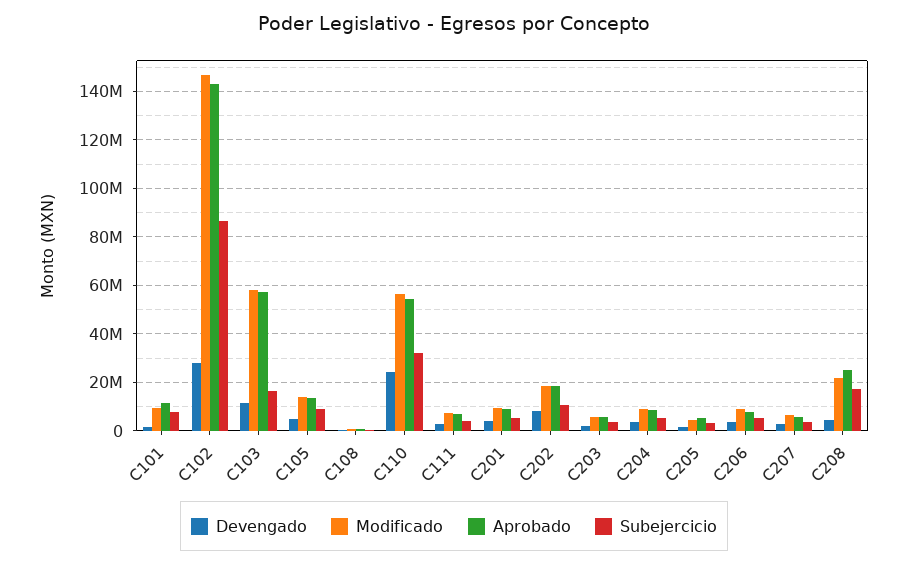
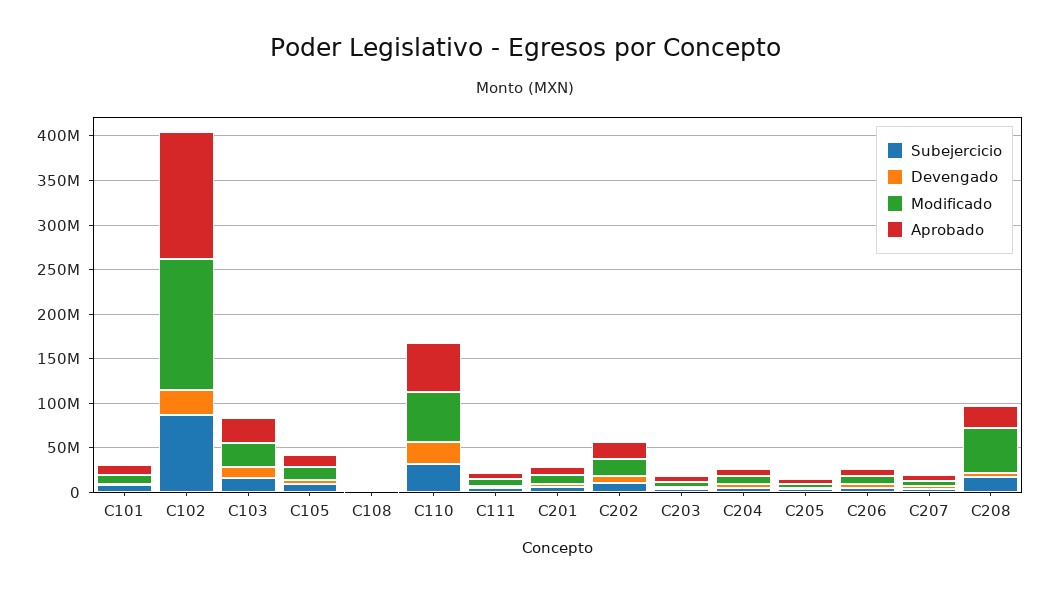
Modificado, C103: 57500000 -> 30000000
Aprobado, C103: 57500000 -> 30000000
Modificado, C208: 22500000 -> 50000000

